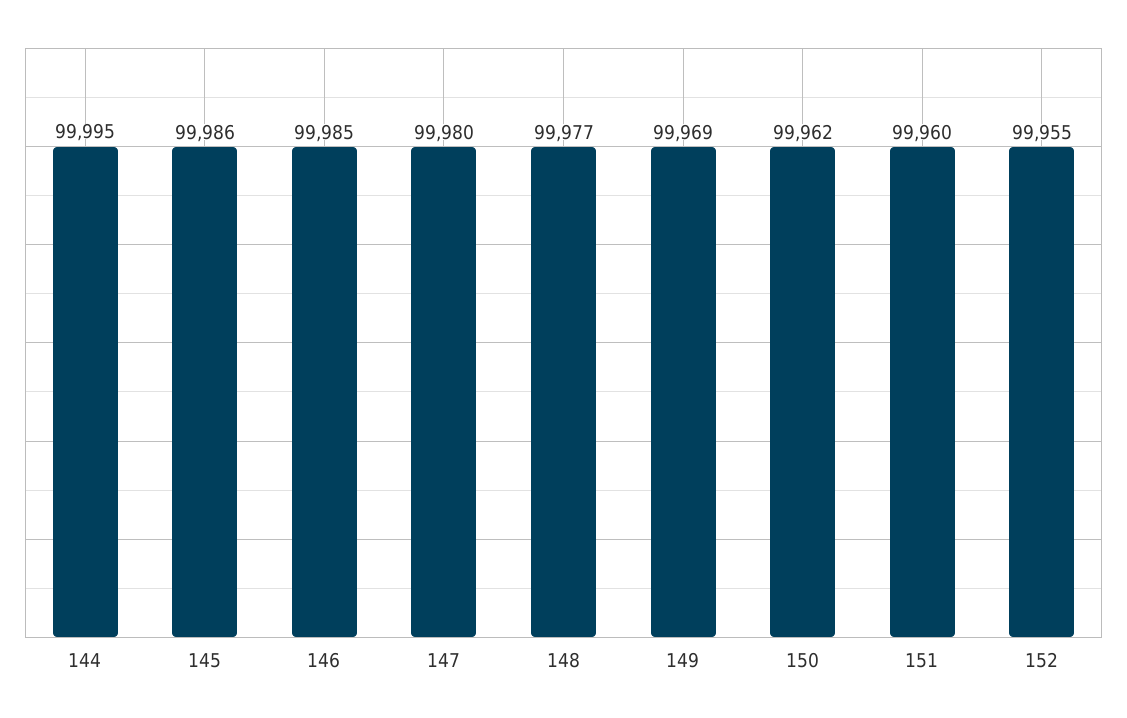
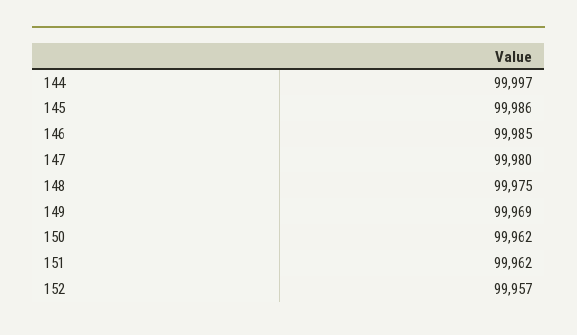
144: 99995 -> 99997
148: 99977 -> 99975
151: 99960 -> 99962
152: 99955 -> 99957

